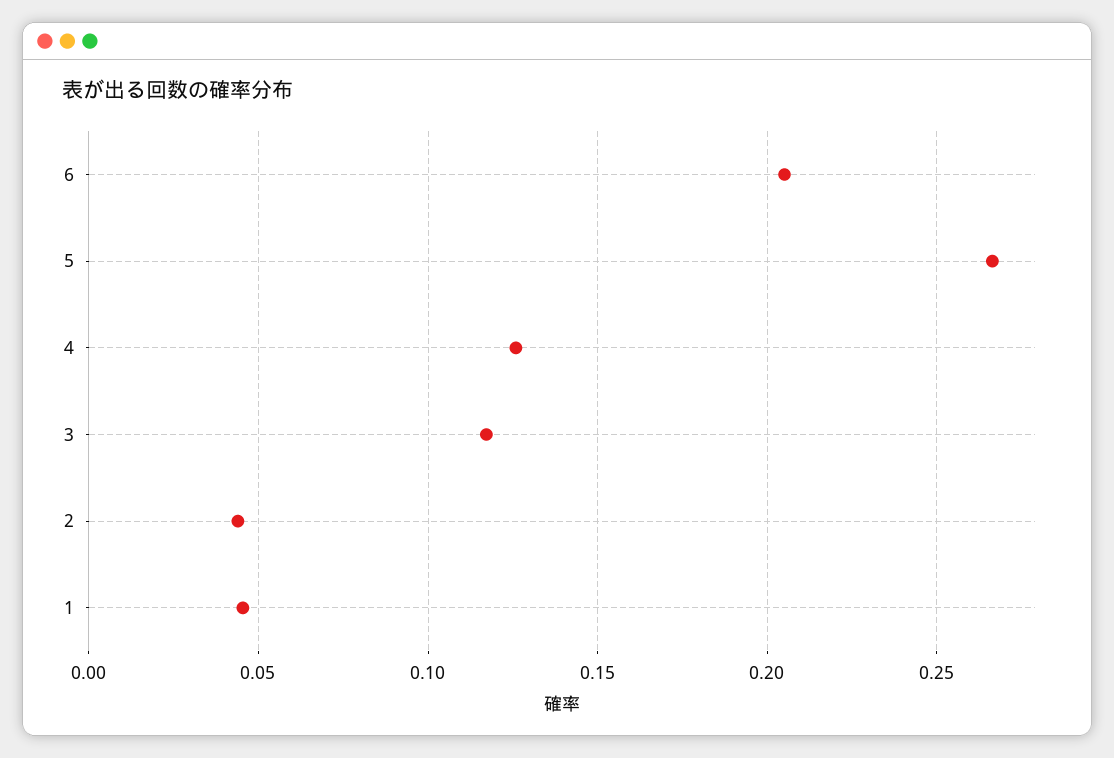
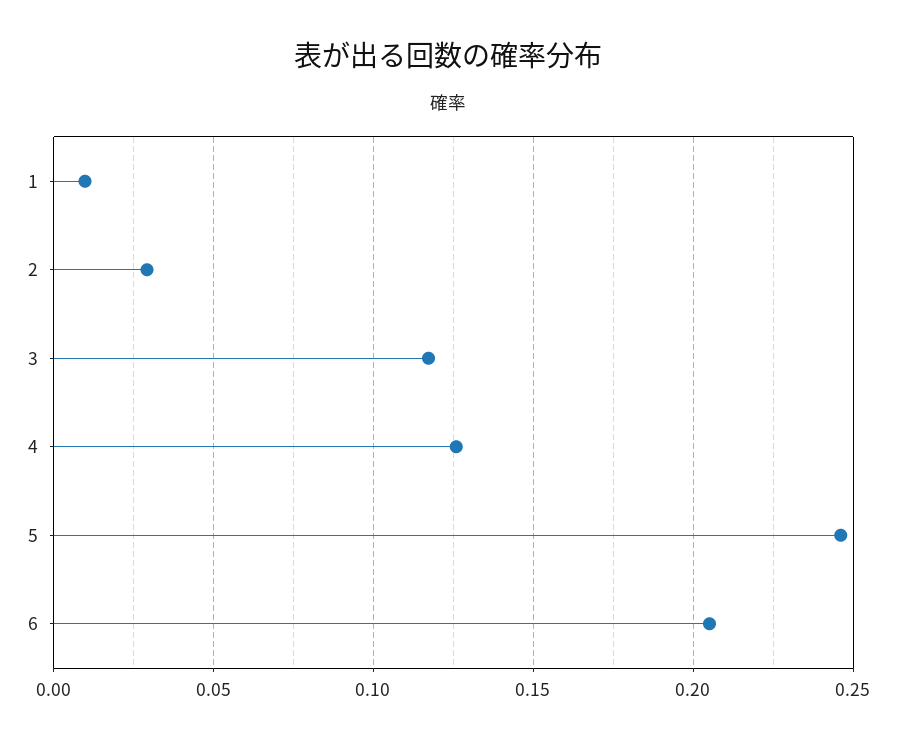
5: 0.265 -> 0.245
2: 0.045 -> 0.03
1: 0.045 -> 0.01

